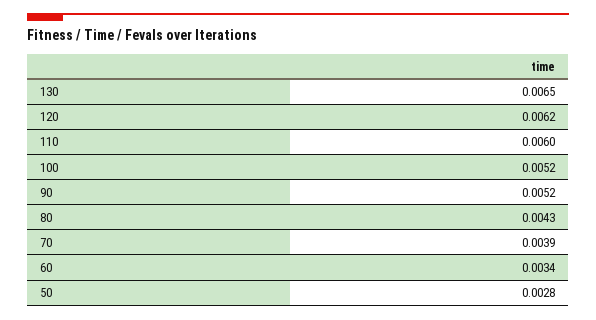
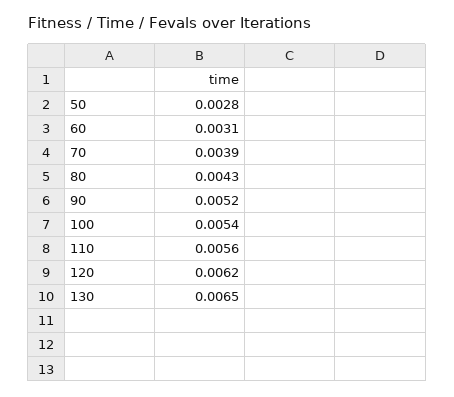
110: 0.006 -> 0.0056
100: 0.0052 -> 0.0054
60: 0.0034 -> 0.0031

